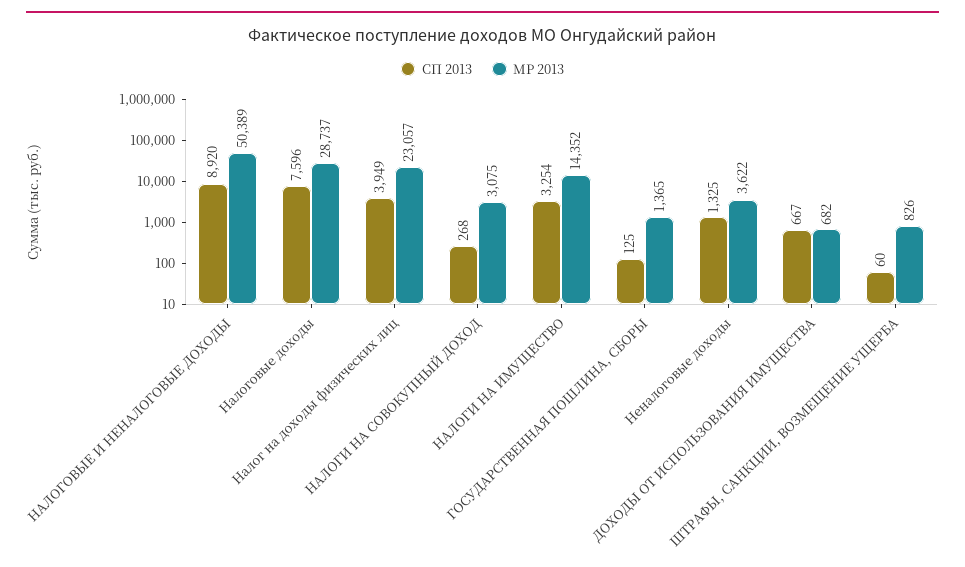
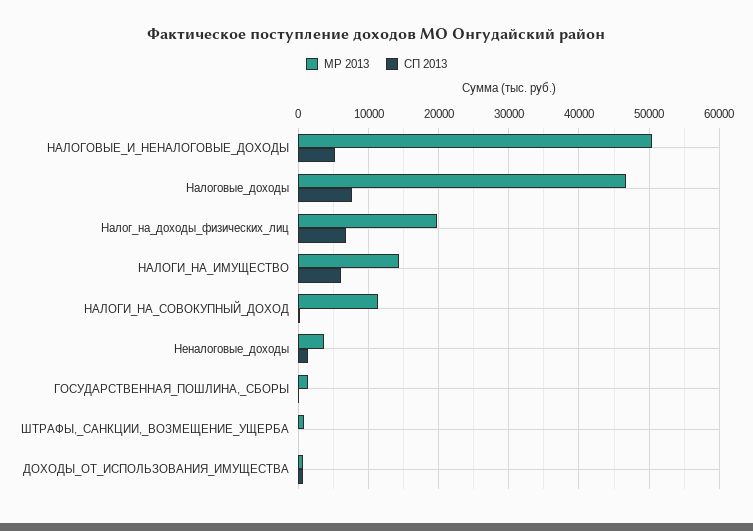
СП 2013, НАЛОГОВЫЕ И НЕНАЛОГОВЫЕ ДОХОДЫ: 8920 -> 5000
МР 2013, Налоговые доходы: 28737 -> 47000
СП 2013, Налог на доходы физических лиц: 3949 -> 7000
МР 2013, Налог на доходы физических лиц: 23057 -> 20000
МР 2013, НАЛОГИ НА СОВОКУПНЫЙ ДОХОД: 3075 -> 11000
СП 2013, НАЛОГИ НА ИМУЩЕСТВО: 3254 -> 6000

